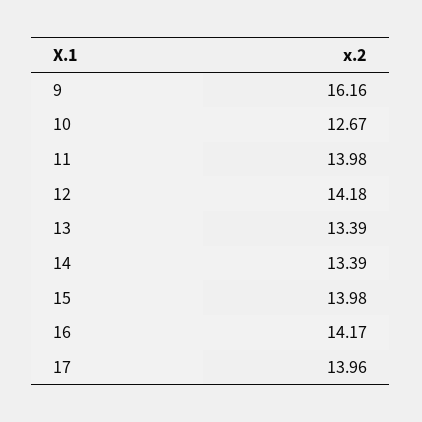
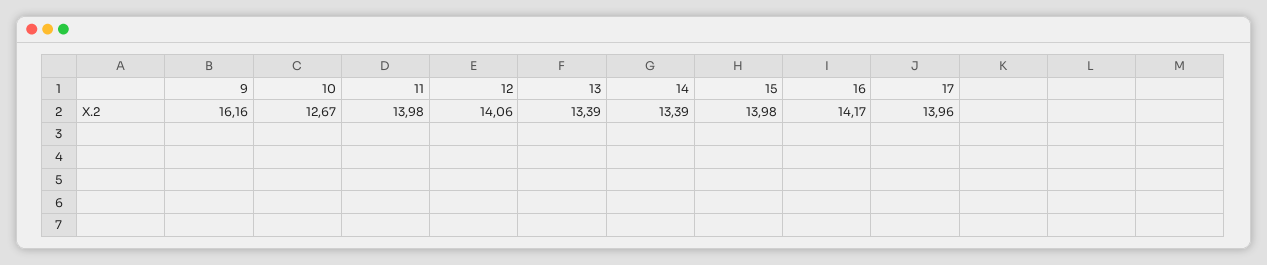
12: 14.18 -> 14.06

